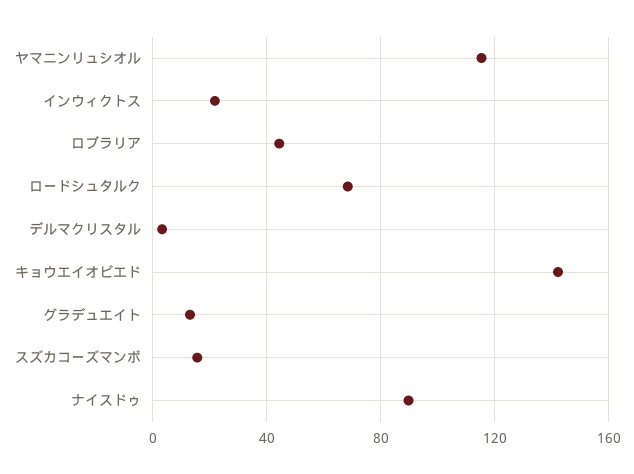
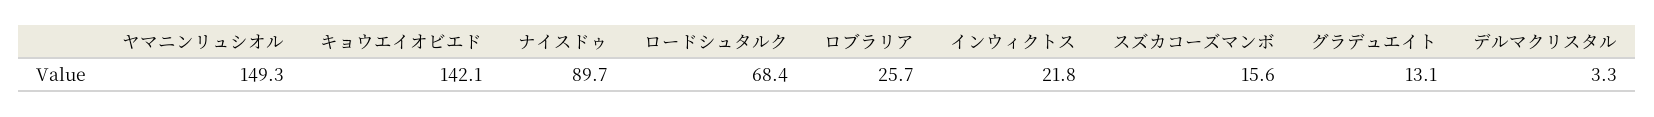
ヤマニンリュシオル: 115 -> 149.3
ロブラリア: 45 -> 25.7

